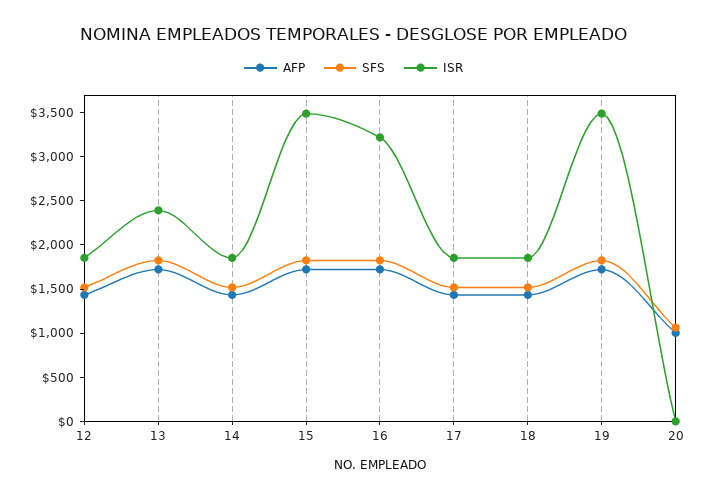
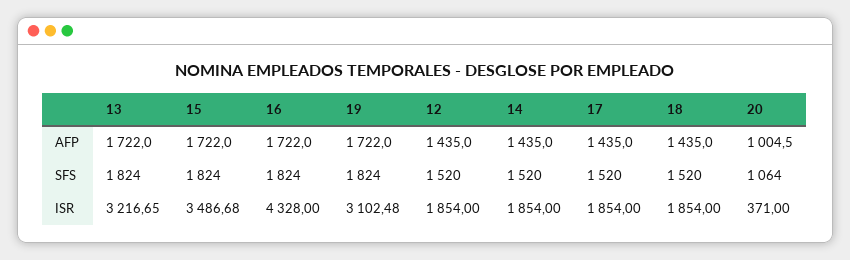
ISR, 13: 2400 -> 3216.65
ISR, 16: 3200 -> 4328
ISR, 19: 3500 -> 3102.48
ISR, 20: 0 -> 371

